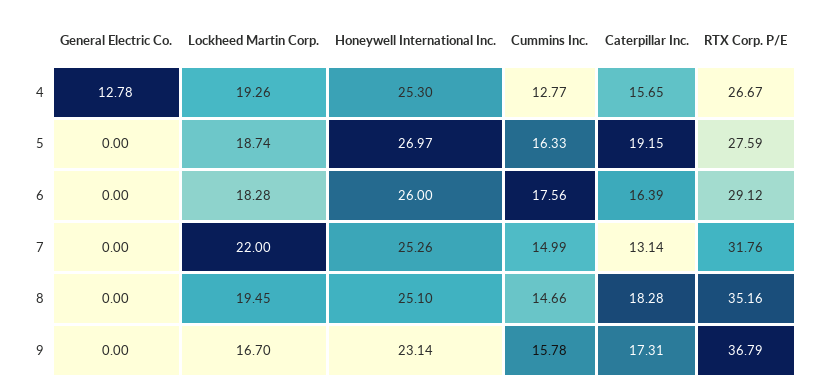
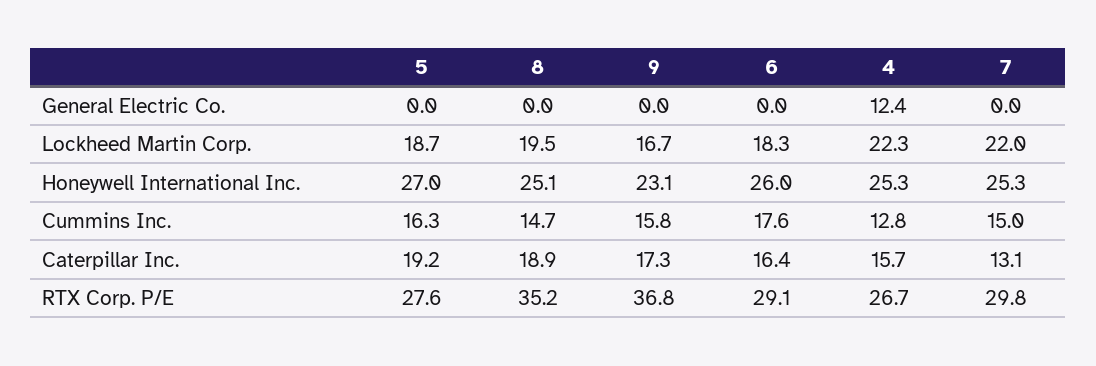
General Electric Co., 4: 12.78 -> 12.4
Lockheed Martin Corp., 4: 19.26 -> 22.3
RTX Corp. P/E, 7: 31.76 -> 29.8
Caterpillar Inc., 8: 18.28 -> 18.9

